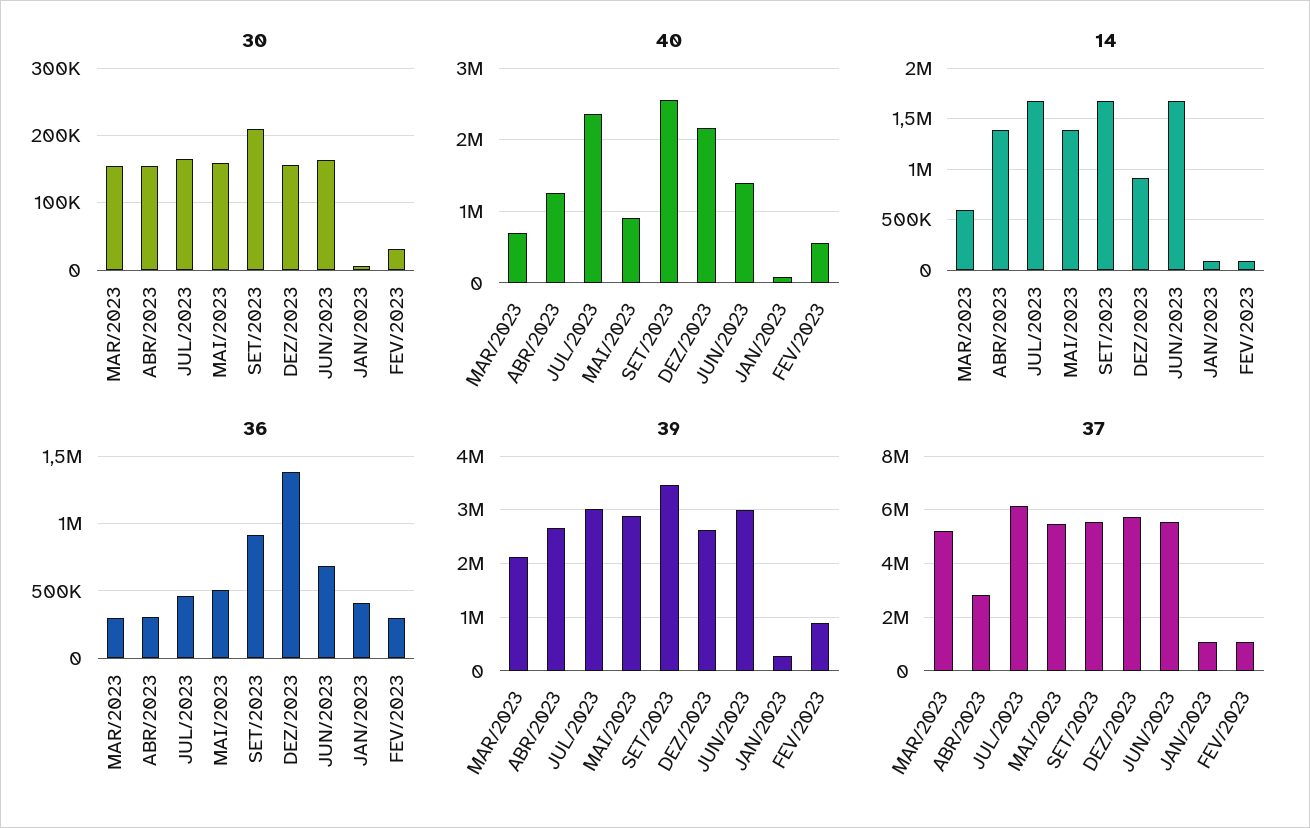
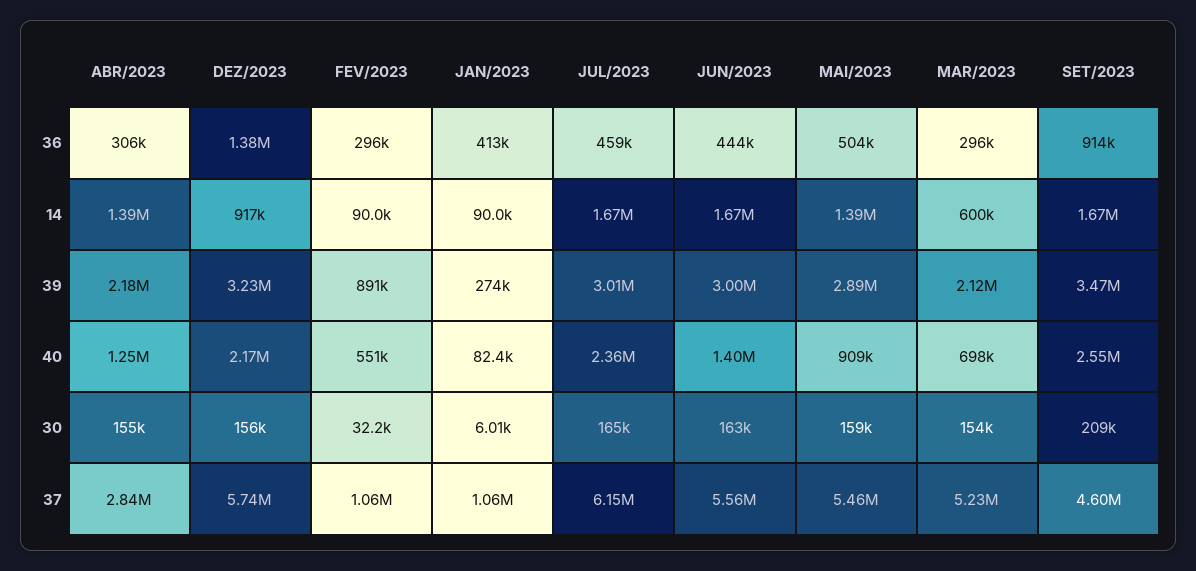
36, JUN/2023: 700000 -> 444000
39, ABR/2023: 2600000 -> 2180000
39, DEZ/2023: 2600000 -> 3230000
37, SET/2023: 5500000 -> 4600000

